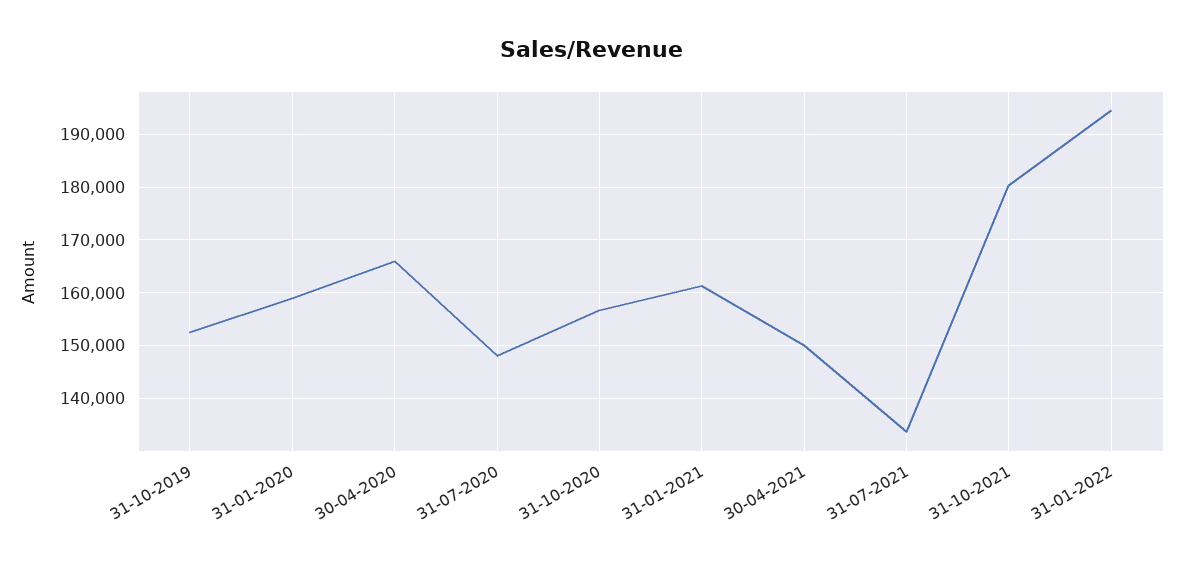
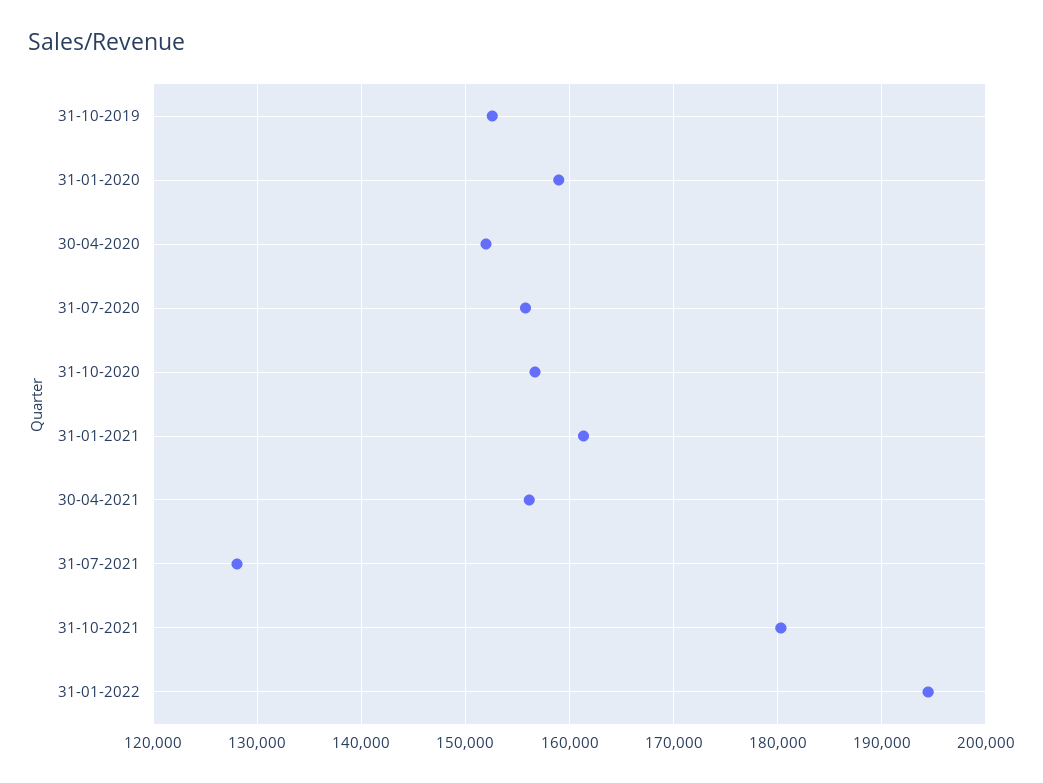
30-04-2020: 166000 -> 152000
31-07-2020: 148000 -> 156000
30-04-2021: 150000 -> 156000
31-07-2021: 134000 -> 128000

